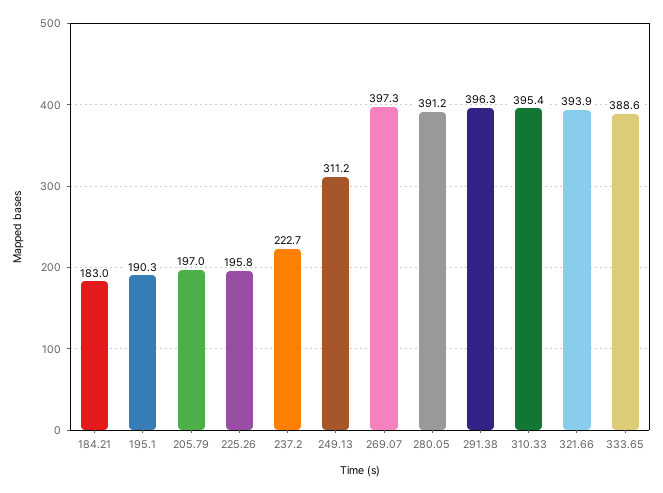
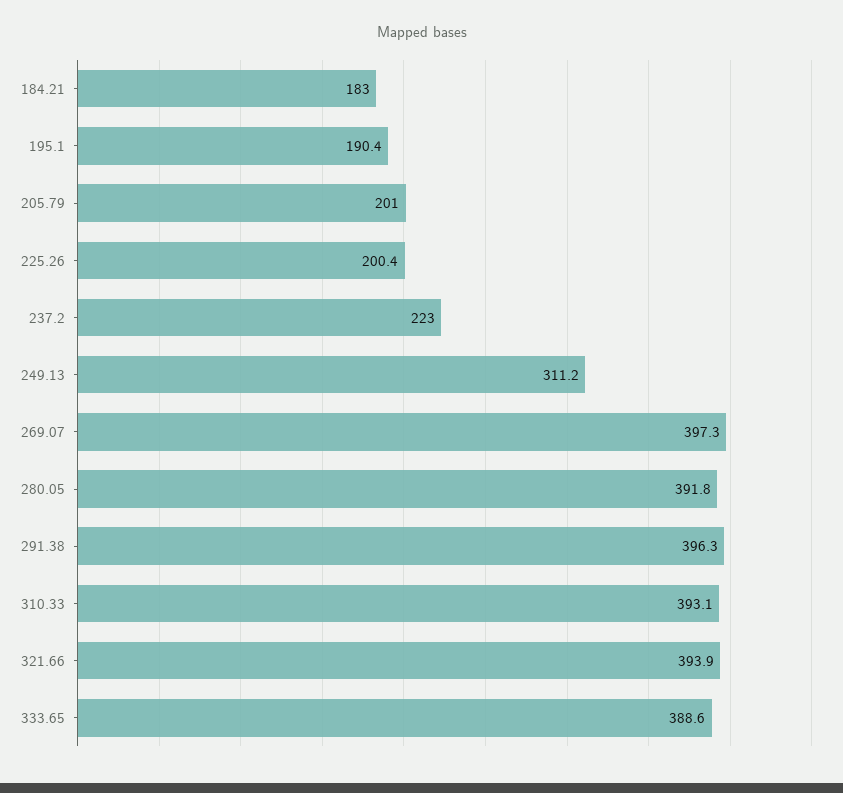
195.1: 190.3 -> 190.4
205.79: 197 -> 201
225.26: 195.8 -> 200.4
237.2: 222.7 -> 223
280.05: 391.2 -> 391.8
310.33: 395.4 -> 393.1

